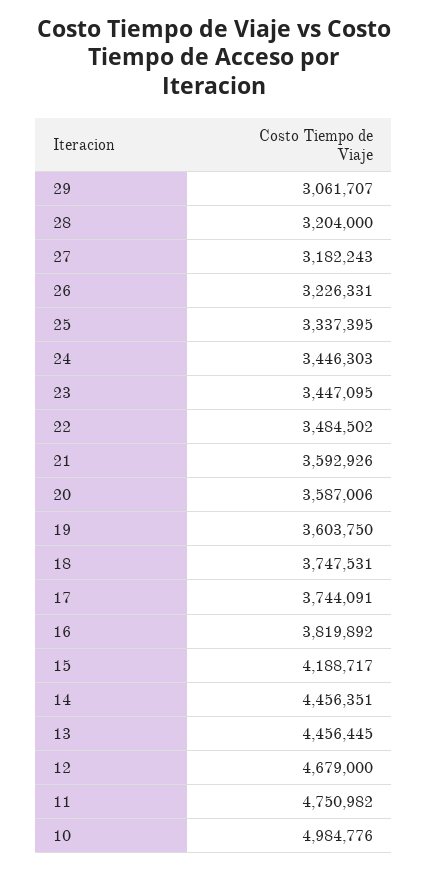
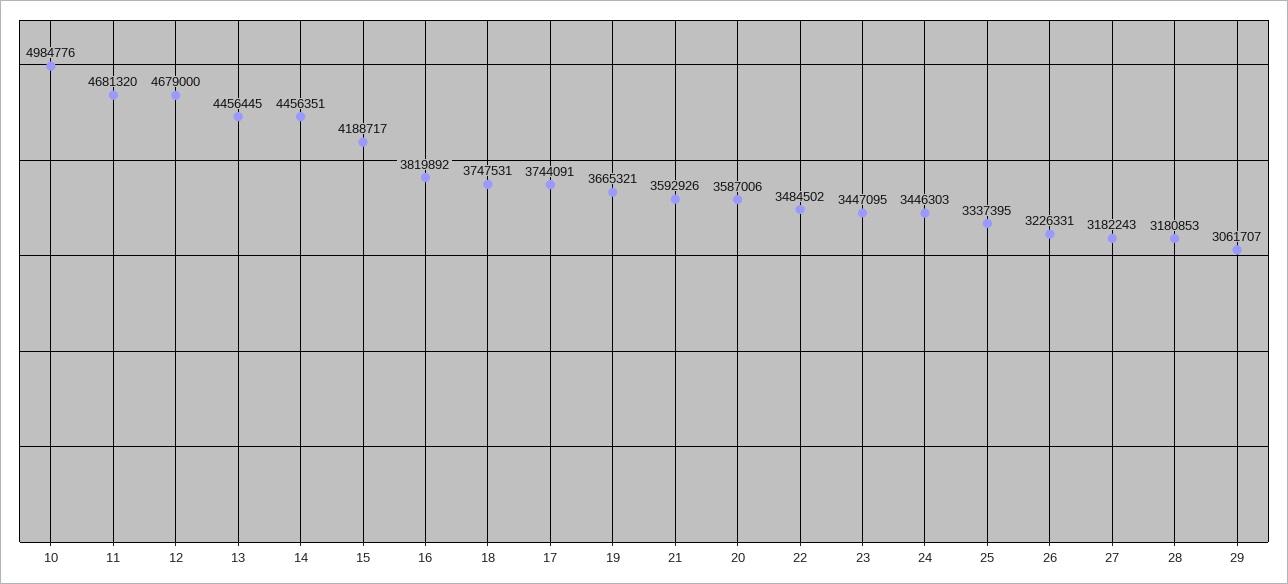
28: 3204000 -> 3180853
19: 3603750 -> 3665321
11: 4750982 -> 4681320

